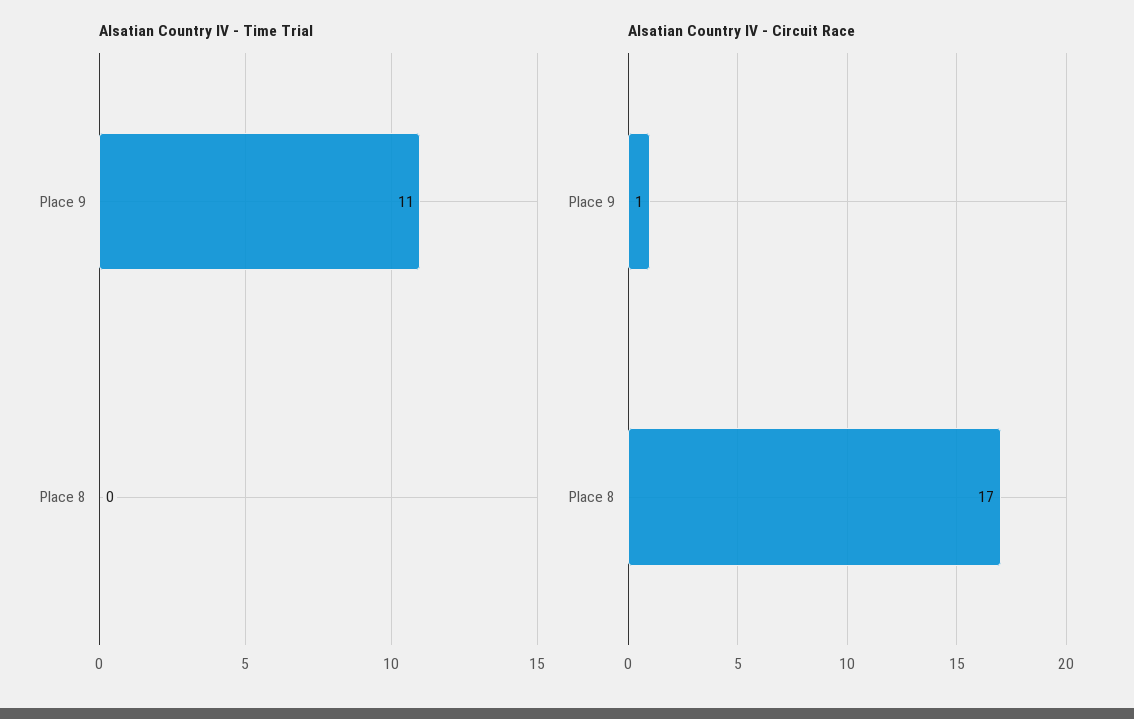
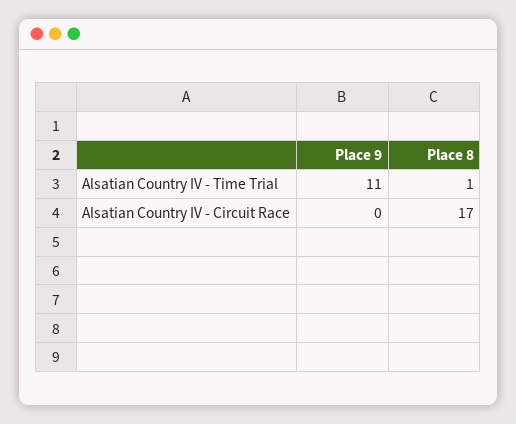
Alsatian Country IV - Time Trial, Place 8: 0 -> 1
Alsatian Country IV - Circuit Race, Place 9: 1 -> 0

